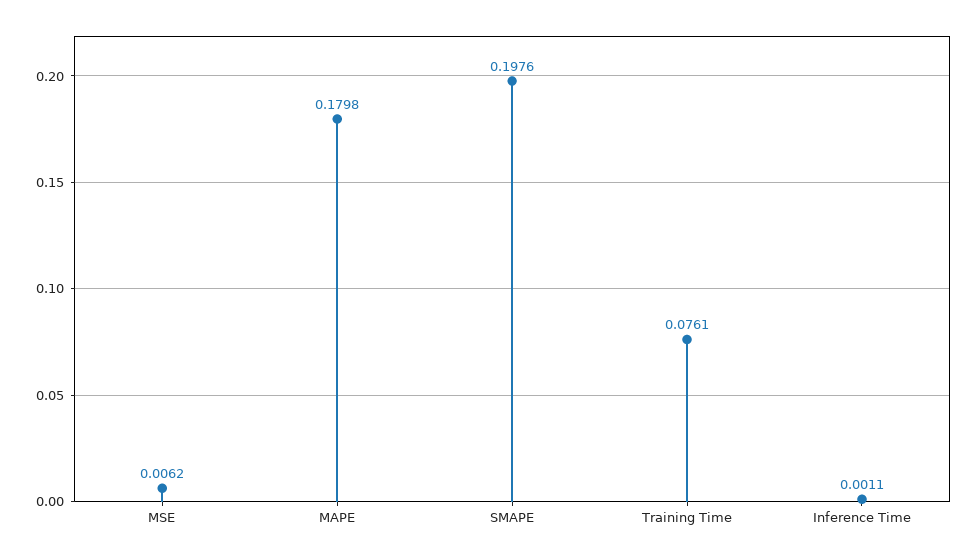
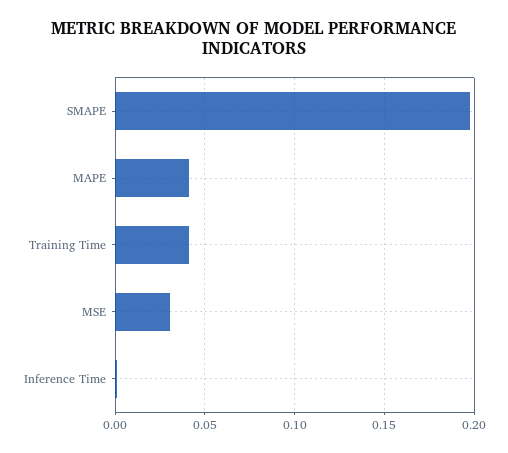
MSE: 0.0062 -> 0.03
MAPE: 0.1798 -> 0.04
Training Time: 0.0761 -> 0.04

